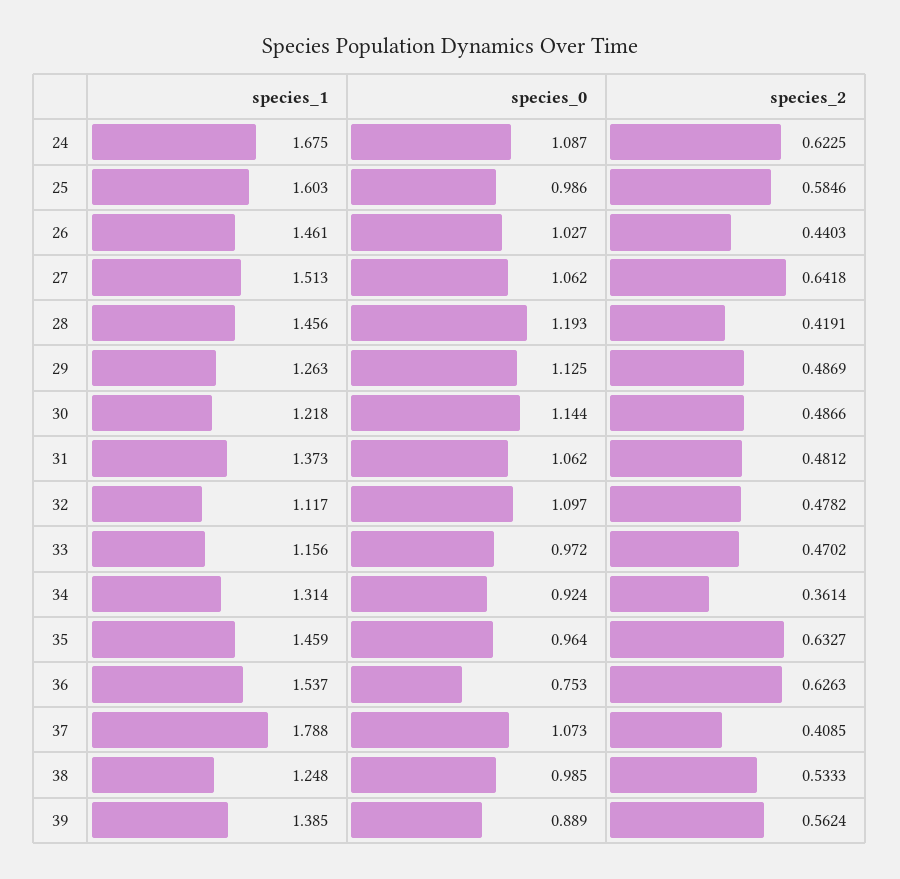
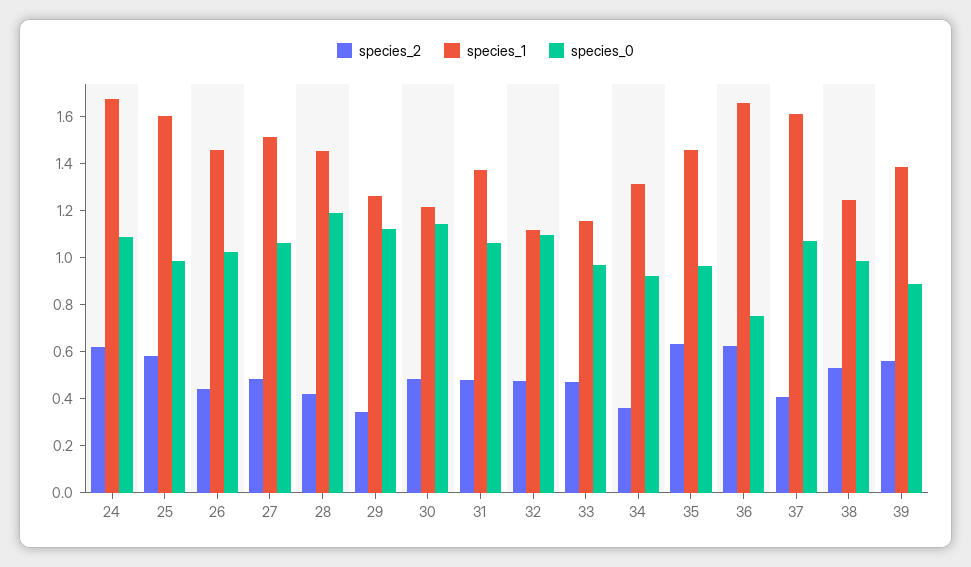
species_2, 27: 0.6418 -> 0.5
species_2, 29: 0.4869 -> 0.35
species_1, 36: 1.537 -> 1.65
species_1, 37: 1.788 -> 1.6

